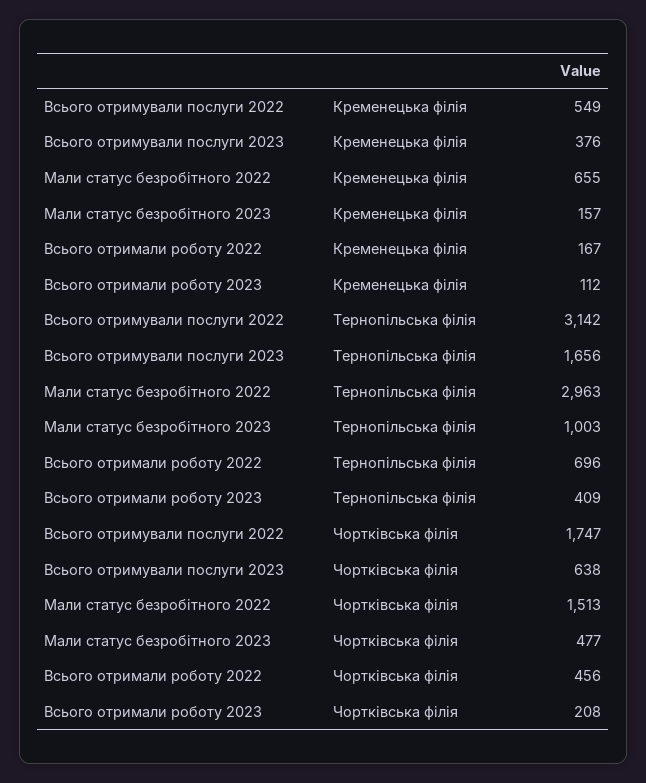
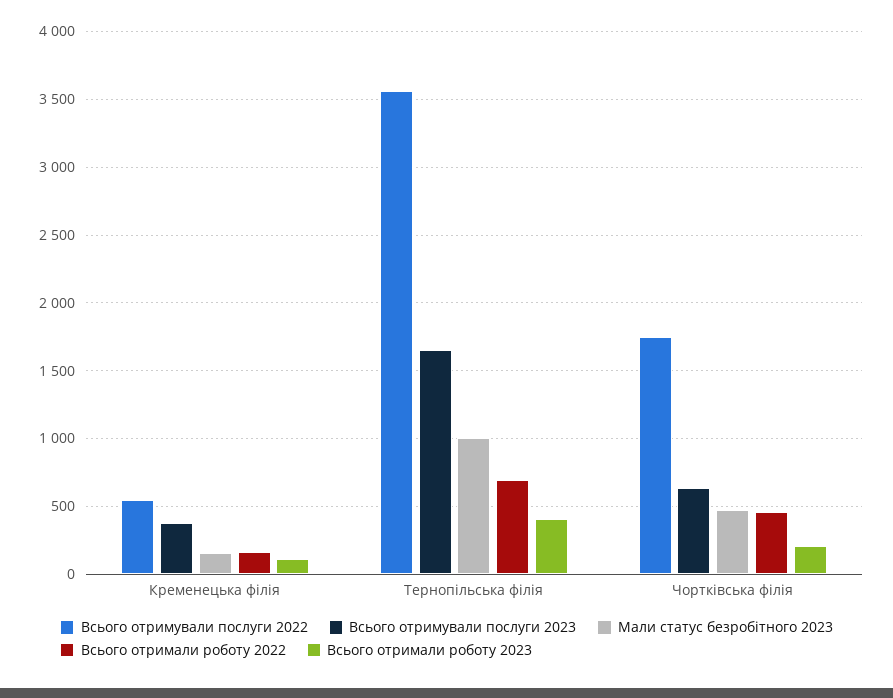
Мали статус безробітного 2022, Кременецька філія: 655 -> none
Всього отримували послуги 2022, Тернопільська філія: 3142 -> 3550
Мали статус безробітного 2022, Тернопільська філія: 2963 -> none
Мали статус безробітного 2022, Чортківська філія: 1513 -> none

